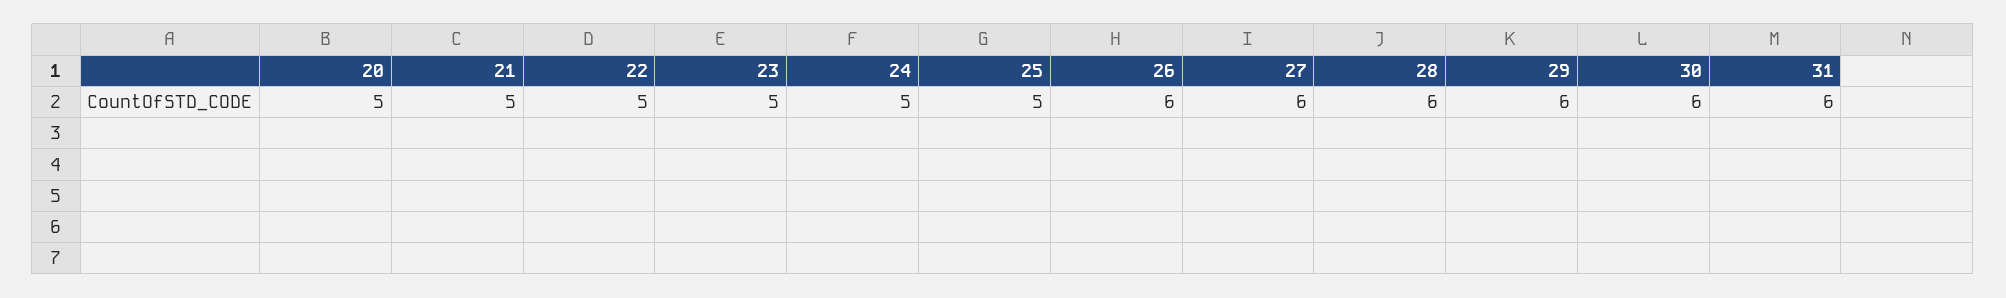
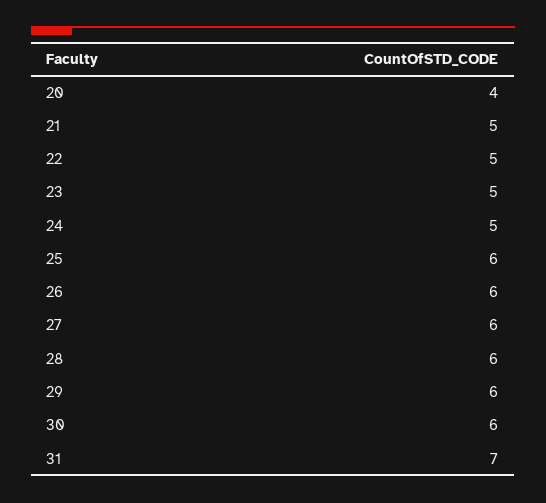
20: 5 -> 4
25: 5 -> 6
31: 6 -> 7

